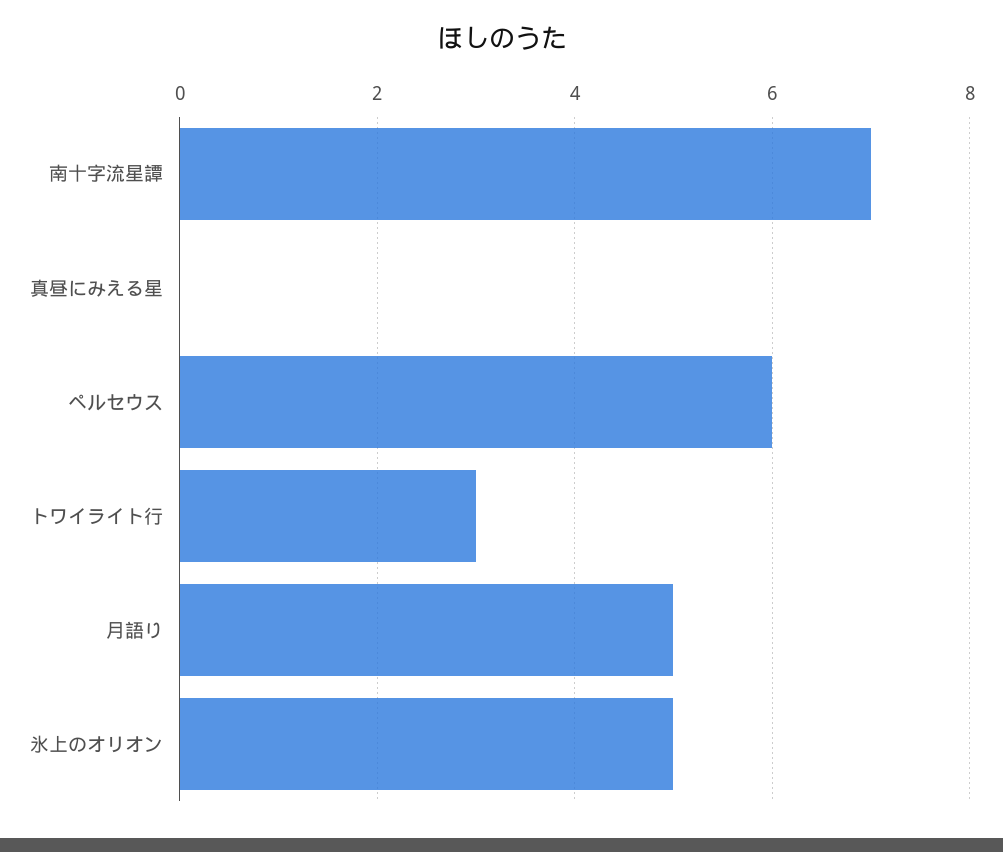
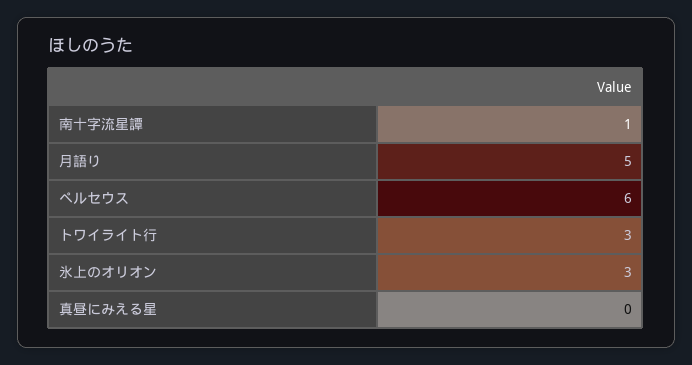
南十字流星譚: 7 -> 1
氷上のオリオン: 5 -> 3

